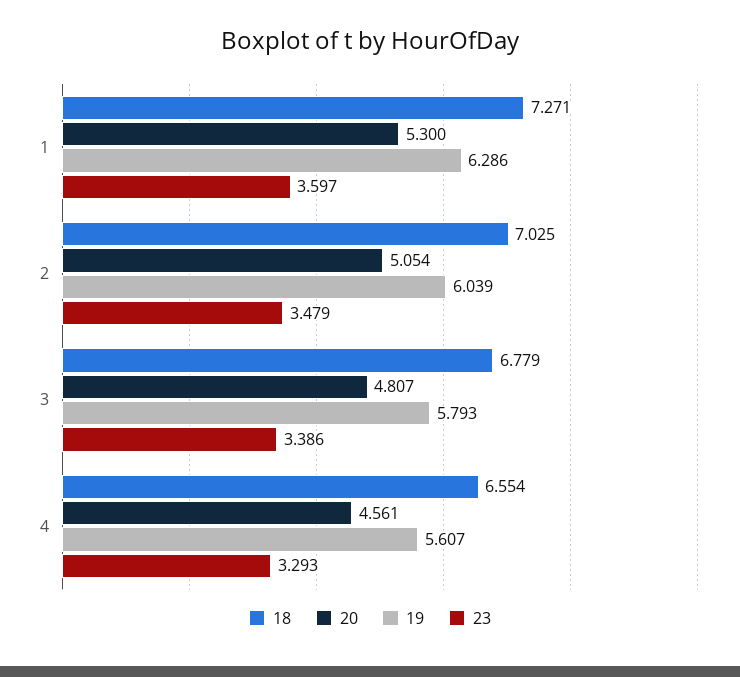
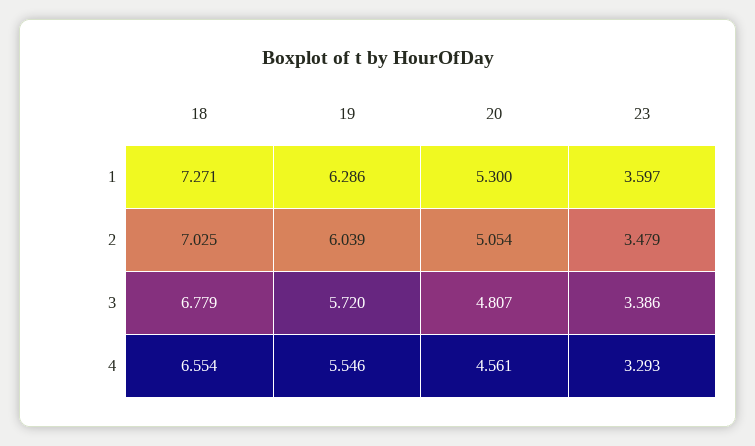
19, 3: 5.793 -> 5.72
19, 4: 5.607 -> 5.546

